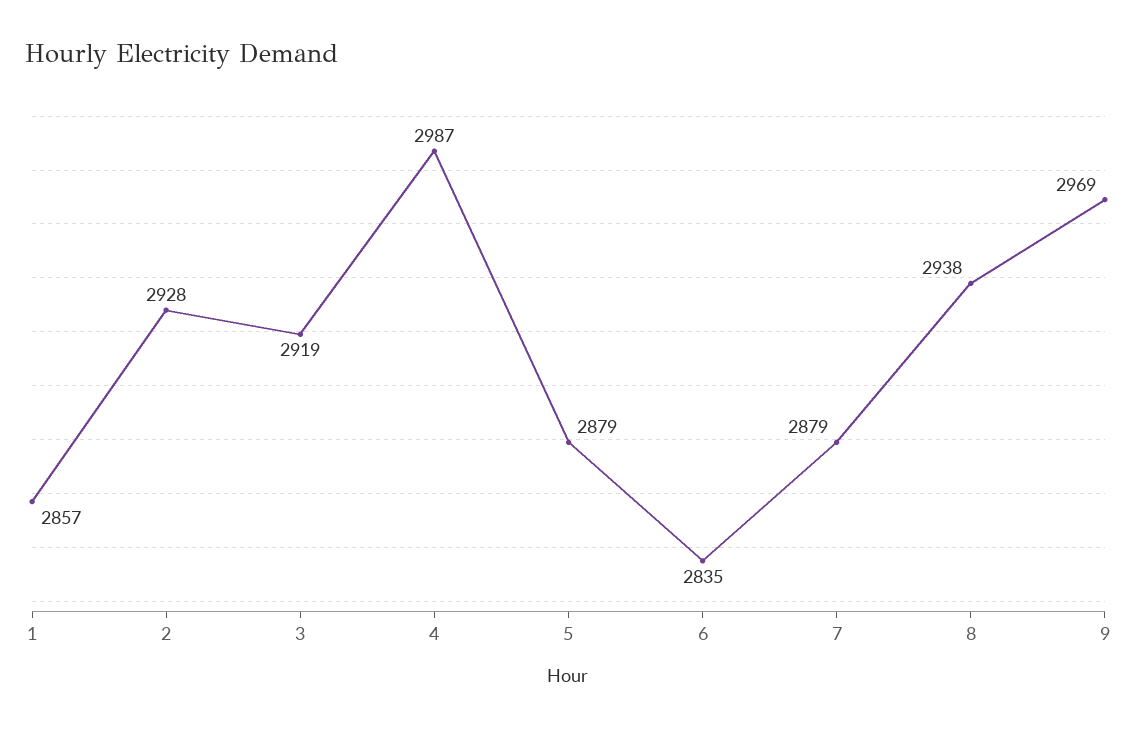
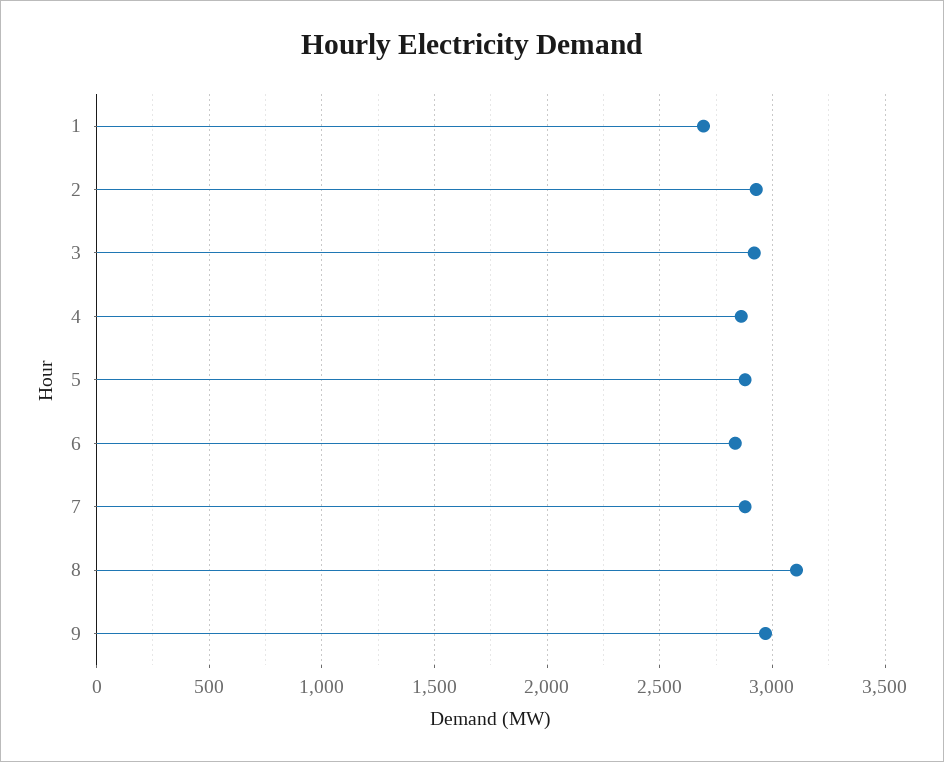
1: 2857 -> 2700
4: 2987 -> 2850
8: 2938 -> 3100

